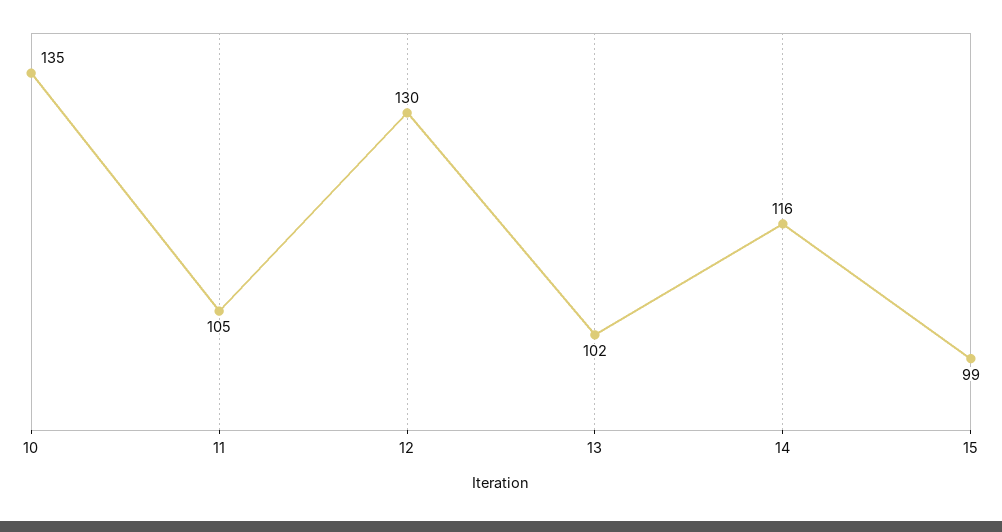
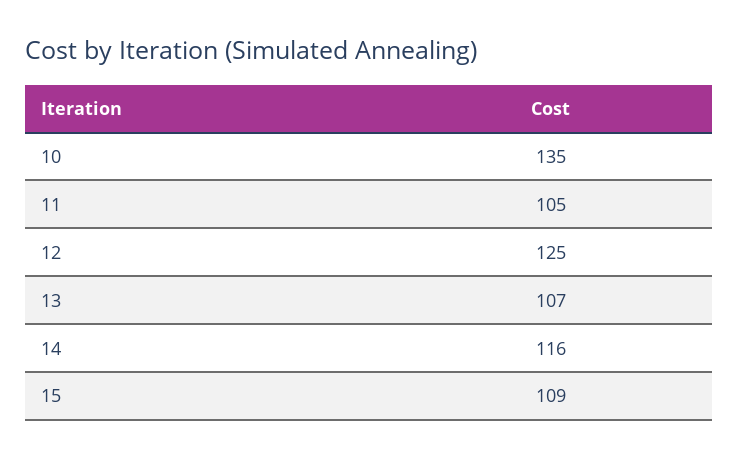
12: 130 -> 125
13: 102 -> 107
15: 99 -> 109

